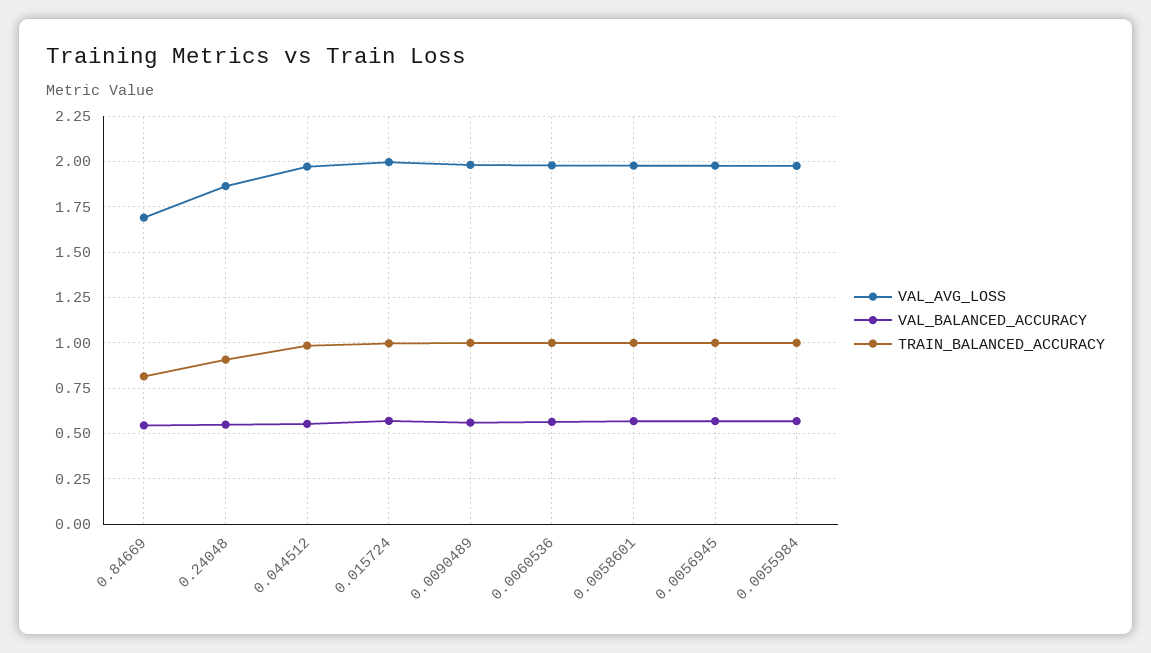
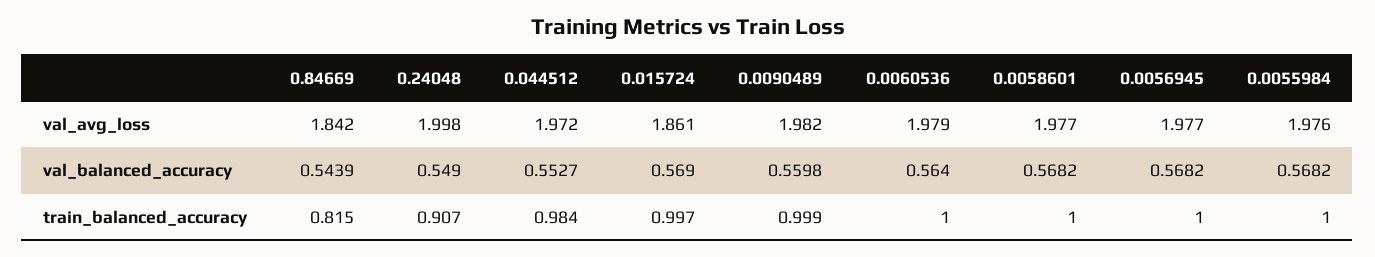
VAL_AVG_LOSS, 0.84669: 1.7 -> 1.842
VAL_AVG_LOSS, 0.24048: 1.85 -> 1.998
VAL_AVG_LOSS, 0.015724: 2 -> 1.861

